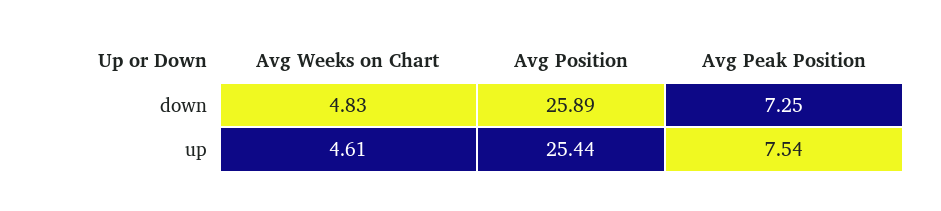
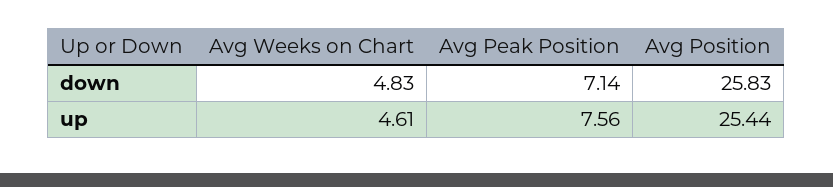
Avg Position, down: 25.89 -> 25.83
Avg Peak Position, down: 7.25 -> 7.14
Avg Peak Position, up: 7.54 -> 7.56

